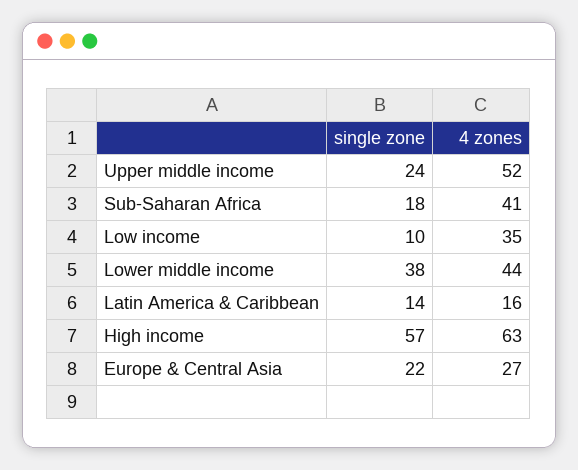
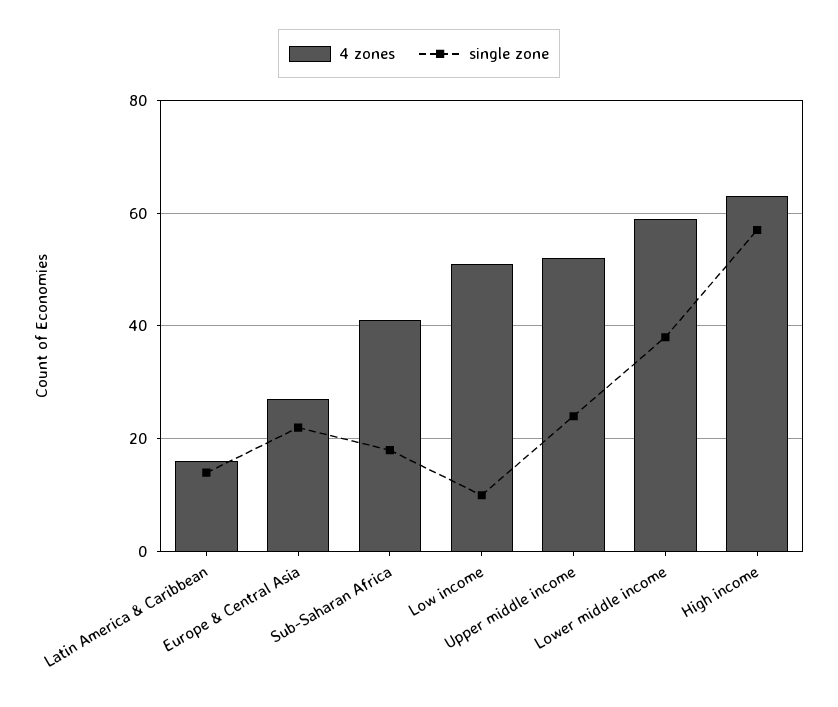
4 zones, Low income: 35 -> 50
4 zones, Lower middle income: 44 -> 60

